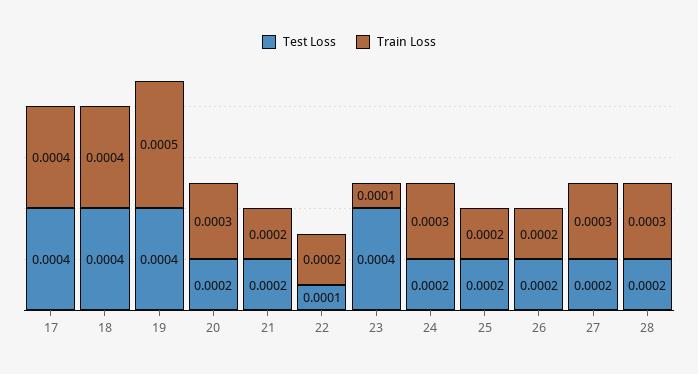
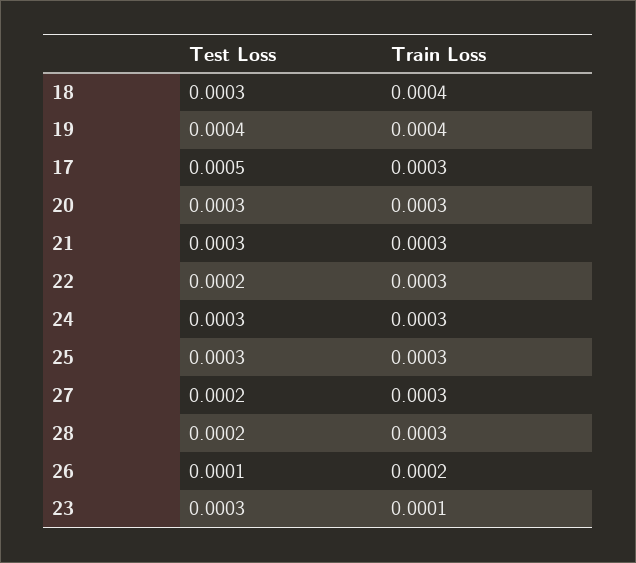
Test Loss, 17: 0.0004 -> 0.0005
Train Loss, 17: 0.0004 -> 0.0003
Test Loss, 18: 0.0004 -> 0.0003
Train Loss, 19: 0.0005 -> 0.0004
Test Loss, 20: 0.0002 -> 0.0003
Test Loss, 21: 0.0002 -> 0.0003
Train Loss, 21: 0.0002 -> 0.0003
Test Loss, 22: 0.0001 -> 0.0002
Train Loss, 22: 0.0002 -> 0.0003
Test Loss, 23: 0.0004 -> 0.0003
Test Loss, 24: 0.0002 -> 0.0003
Test Loss, 25: 0.0002 -> 0.0003
Train Loss, 25: 0.0002 -> 0.0003
Test Loss, 26: 0.0002 -> 0.0001

